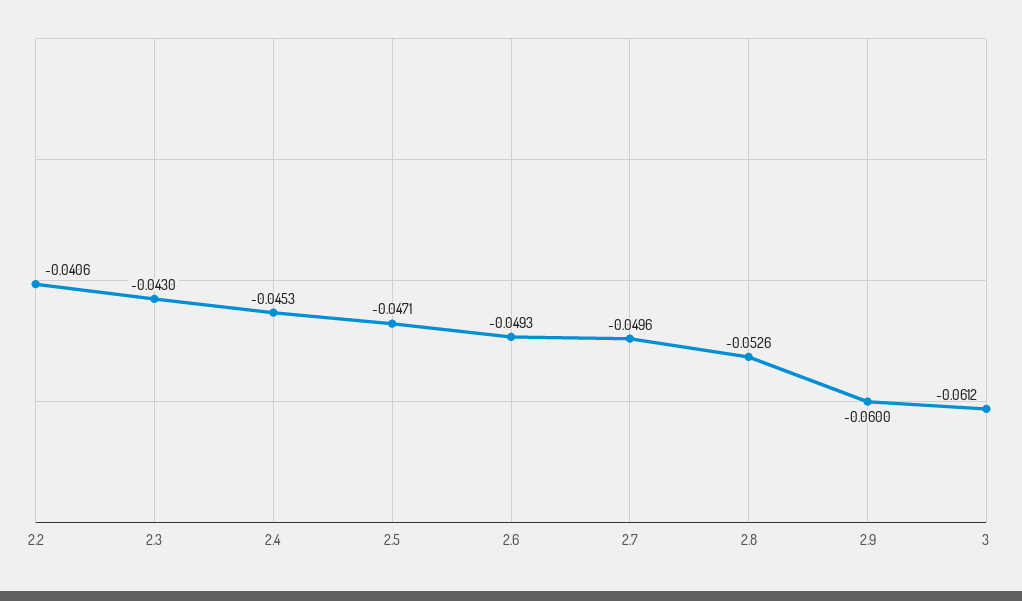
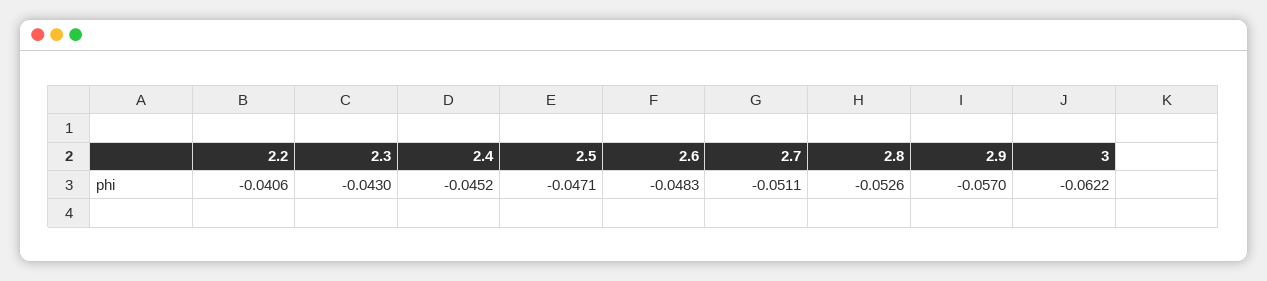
2.4: -0.0453 -> -0.0452
2.6: -0.0493 -> -0.0483
2.7: -0.0496 -> -0.0511
2.9: -0.06 -> -0.057
3: -0.0612 -> -0.0622

